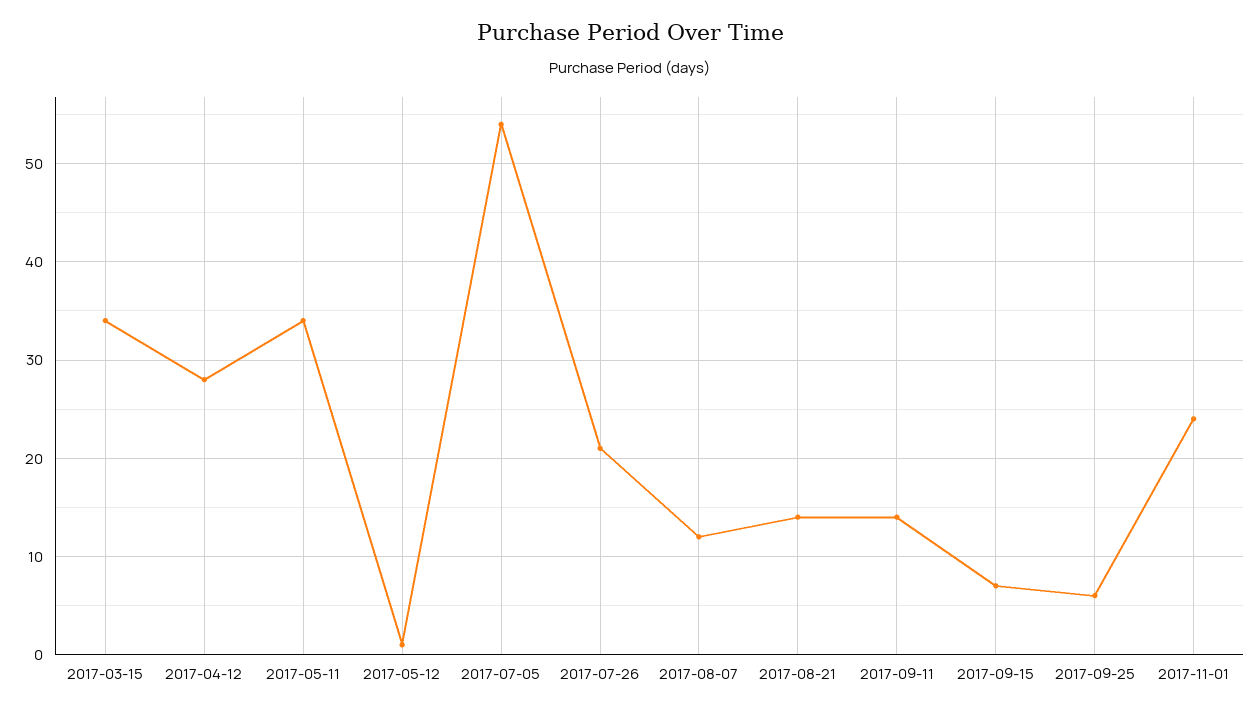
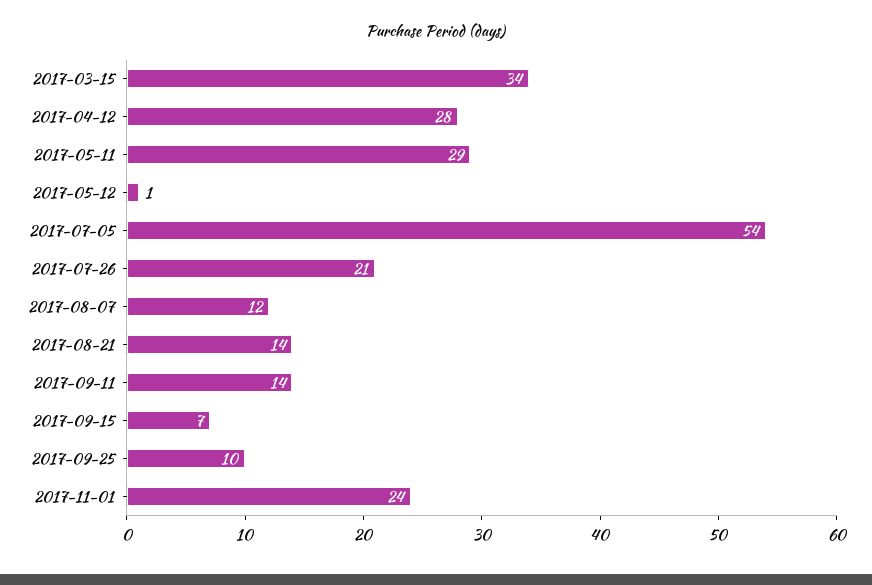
2017-05-11: 34 -> 29
2017-09-25: 6 -> 10

